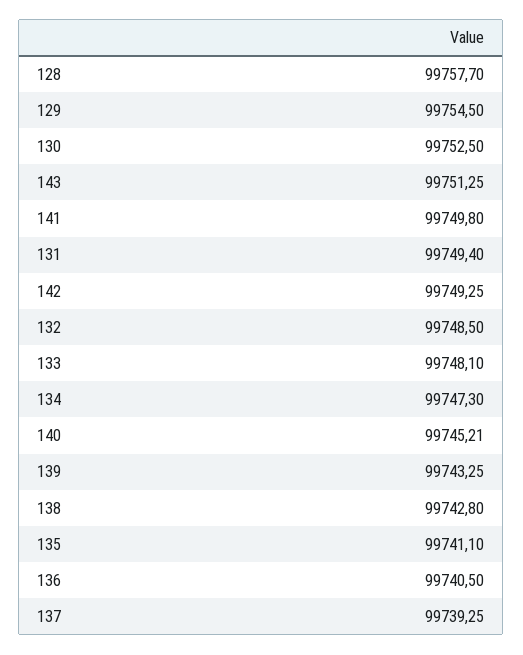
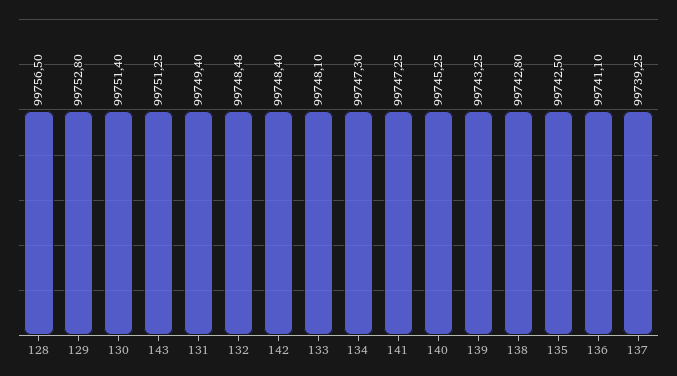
128: 99757.7 -> 99756.5
129: 99754.5 -> 99752.8
130: 99752.5 -> 99751.4
141: 99749.8 -> 99747.25
142: 99749.25 -> 99748.4
132: 99748.5 -> 99748.48
140: 99745.21 -> 99745.25
135: 99741.1 -> 99742.5
136: 99740.5 -> 99741.1

